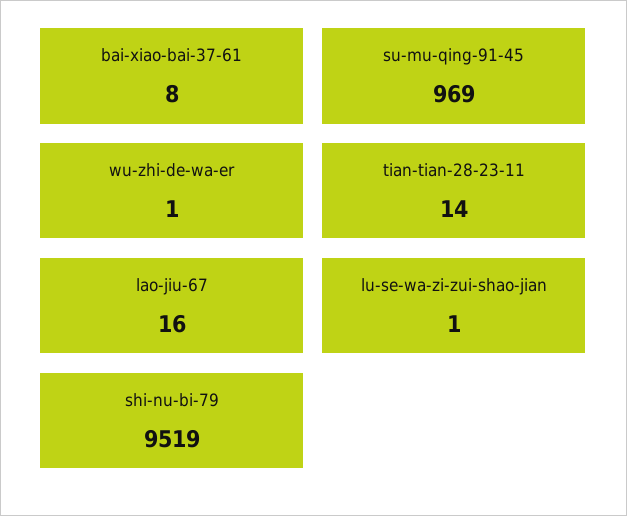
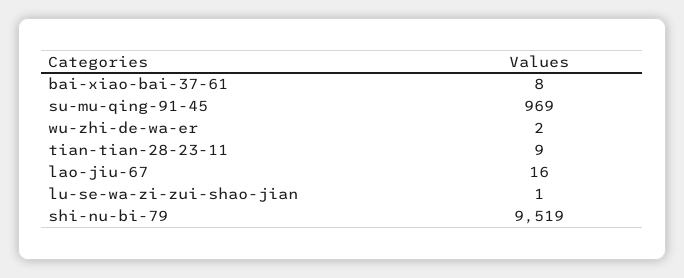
wu-zhi-de-wa-er: 1 -> 2
tian-tian-28-23-11: 14 -> 9

